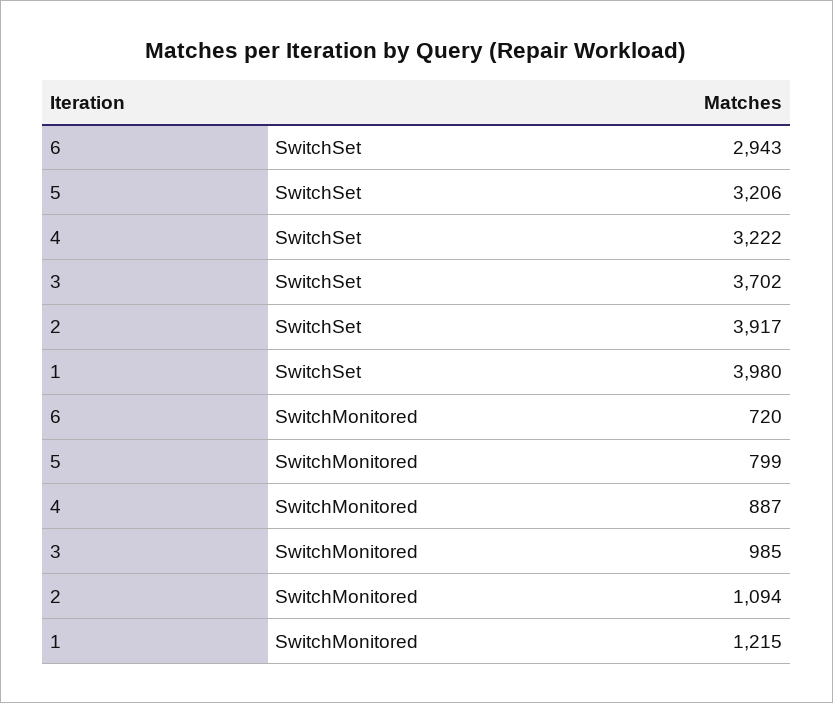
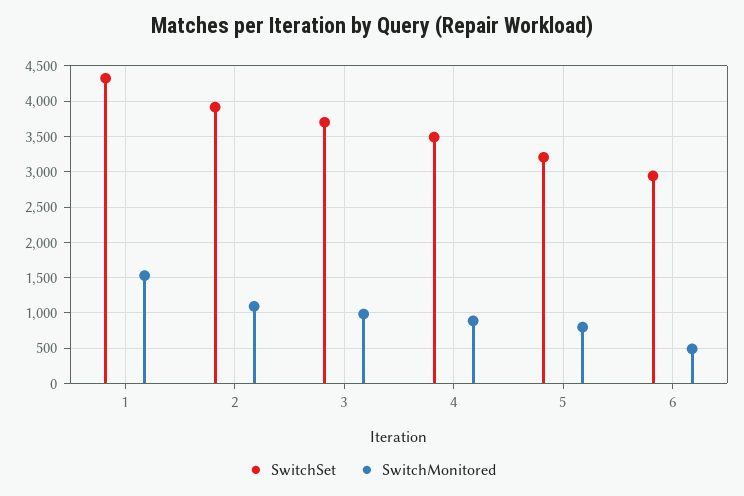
SwitchSet, 4: 3222 -> 3500
SwitchSet, 1: 3980 -> 4300
SwitchMonitored, 6: 720 -> 500
SwitchMonitored, 1: 1215 -> 1500

